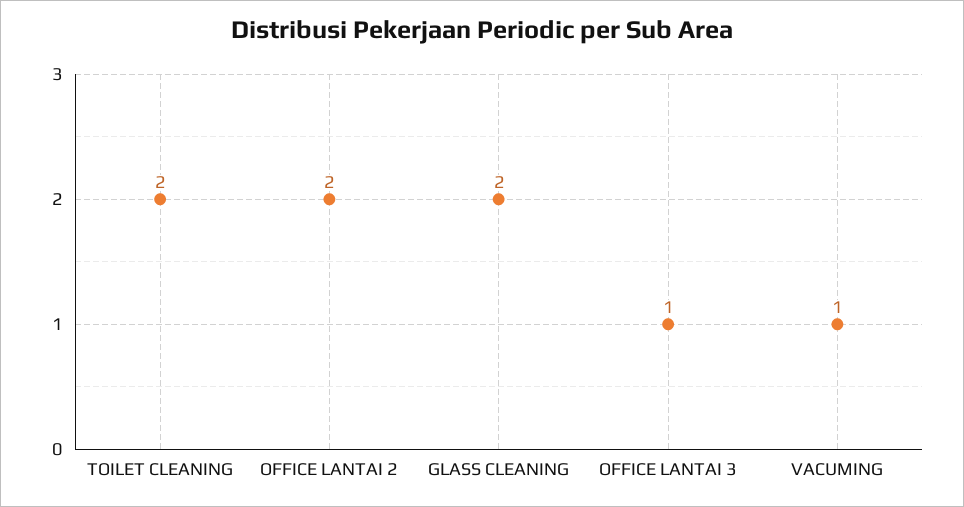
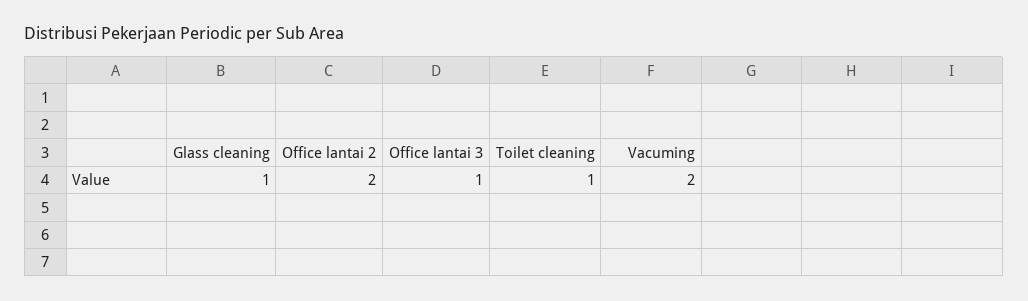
TOILET CLEANING: 2 -> 1
GLASS CLEANING: 2 -> 1
VACUMING: 1 -> 2

